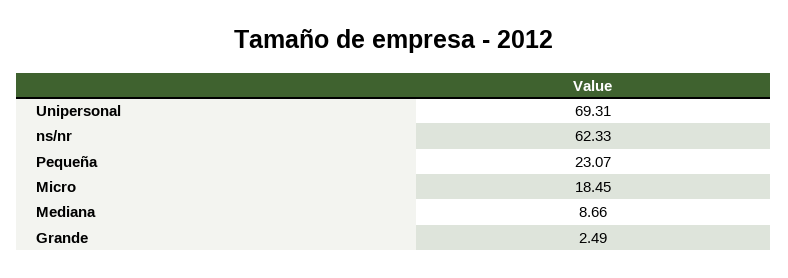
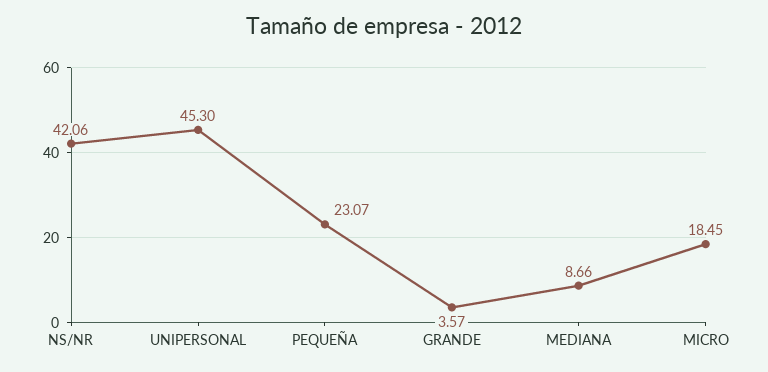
Unipersonal: 69.31 -> 45.3
ns/nr: 62.33 -> 42.06
Grande: 2.49 -> 3.57

